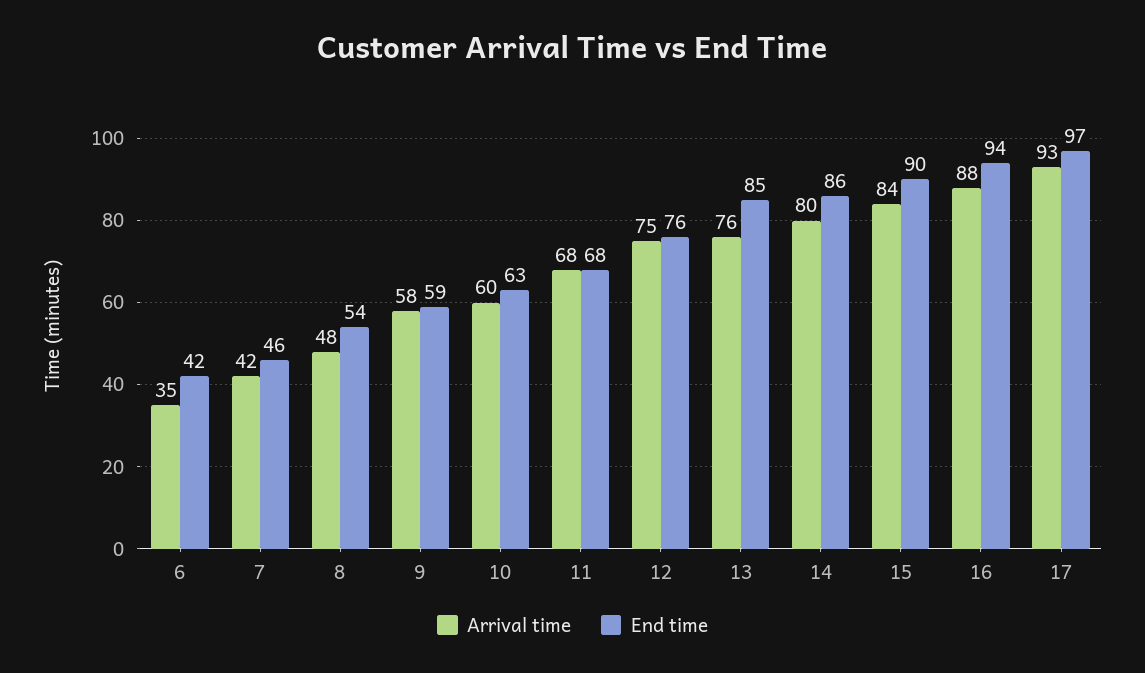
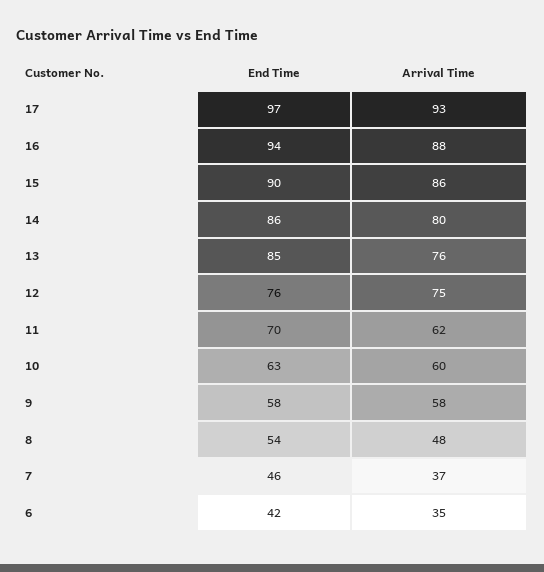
Arrival time, 7: 42 -> 37
End time, 9: 59 -> 58
Arrival time, 11: 68 -> 62
End time, 11: 68 -> 70
Arrival time, 15: 84 -> 86

